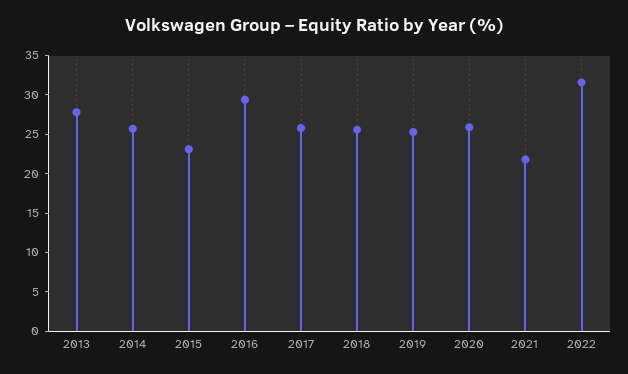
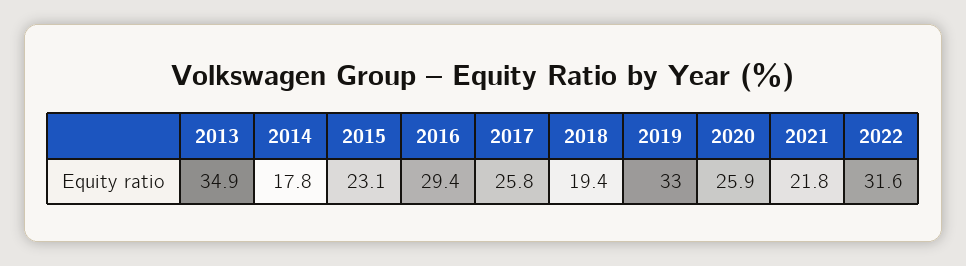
2013: 27.5 -> 34.9
2014: 25 -> 17.8
2018: 25 -> 19.4
2019: 25 -> 33

